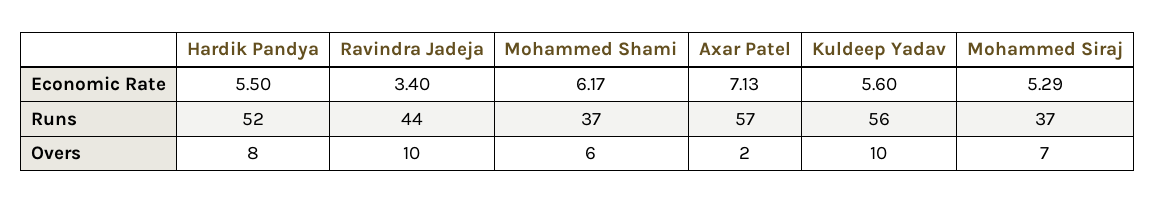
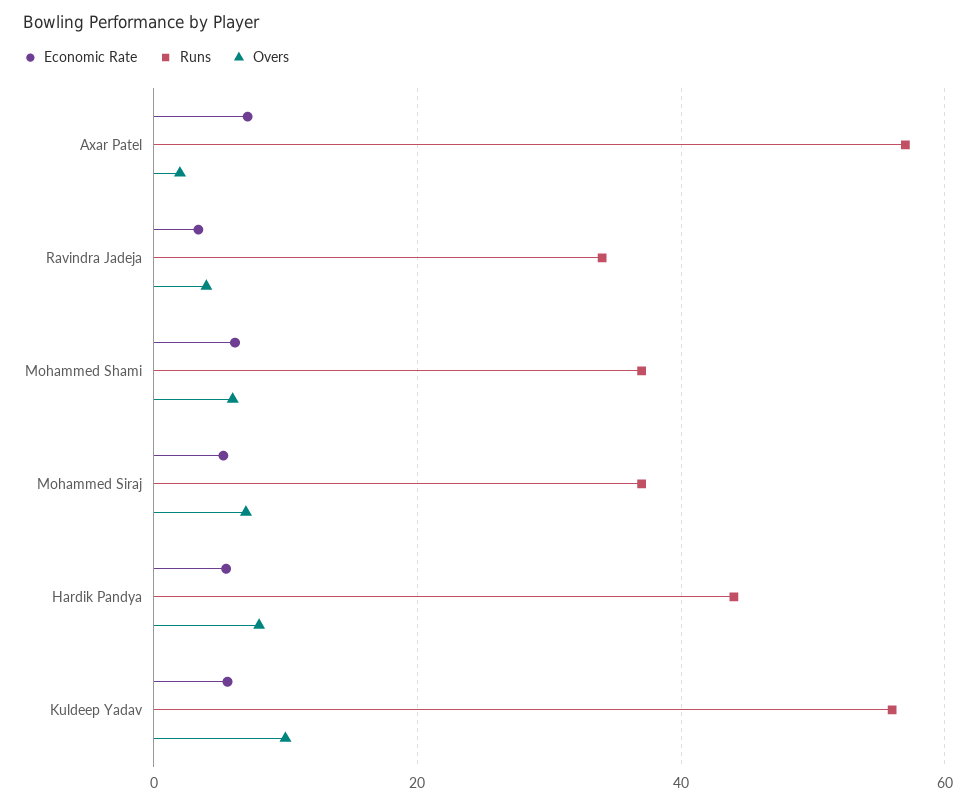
Runs, Hardik Pandya: 52 -> 44
Runs, Ravindra Jadeja: 44 -> 34
Overs, Ravindra Jadeja: 10 -> 4

